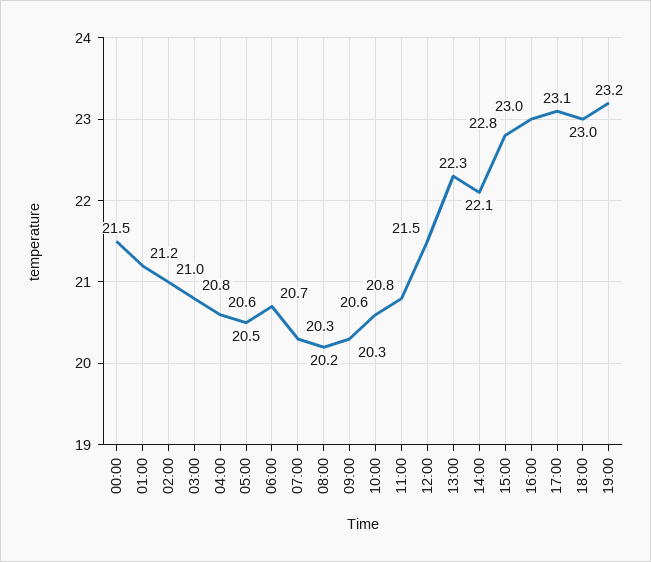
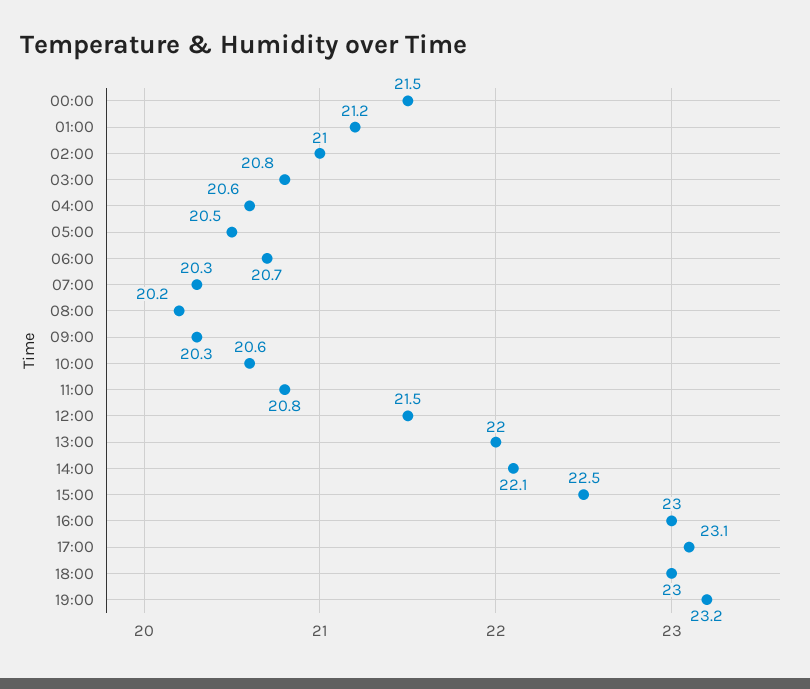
13:00: 22.3 -> 22
15:00: 22.8 -> 22.5

